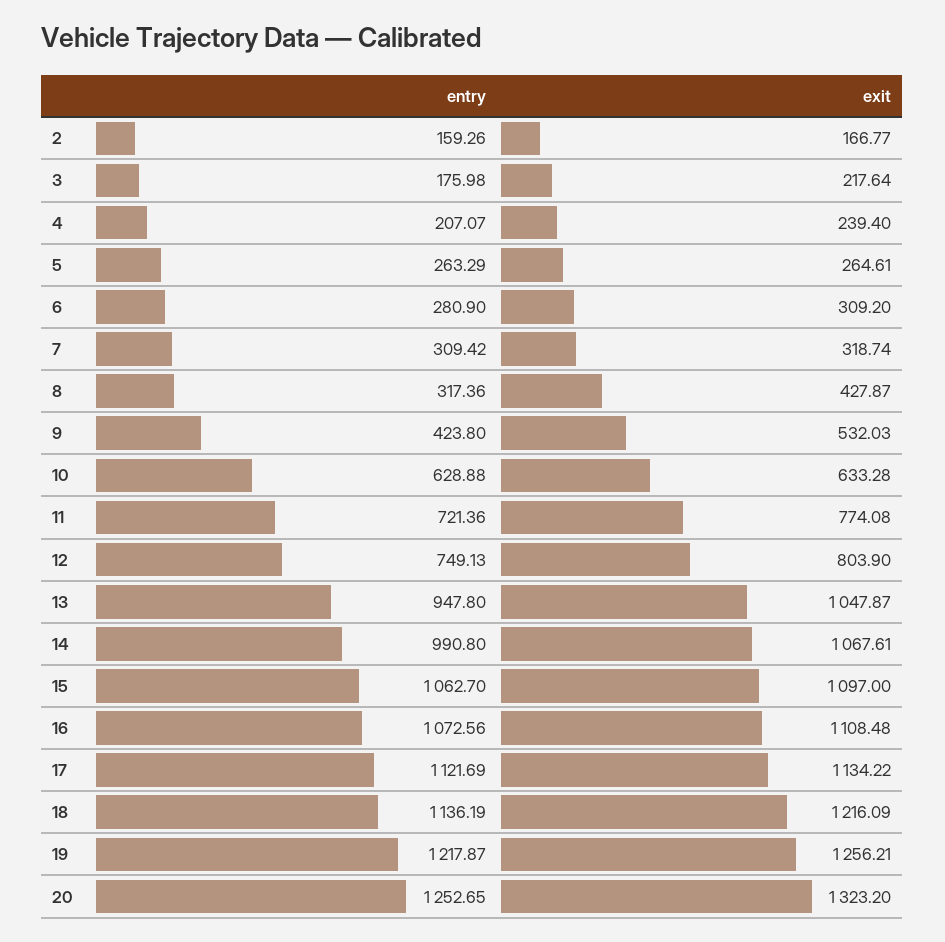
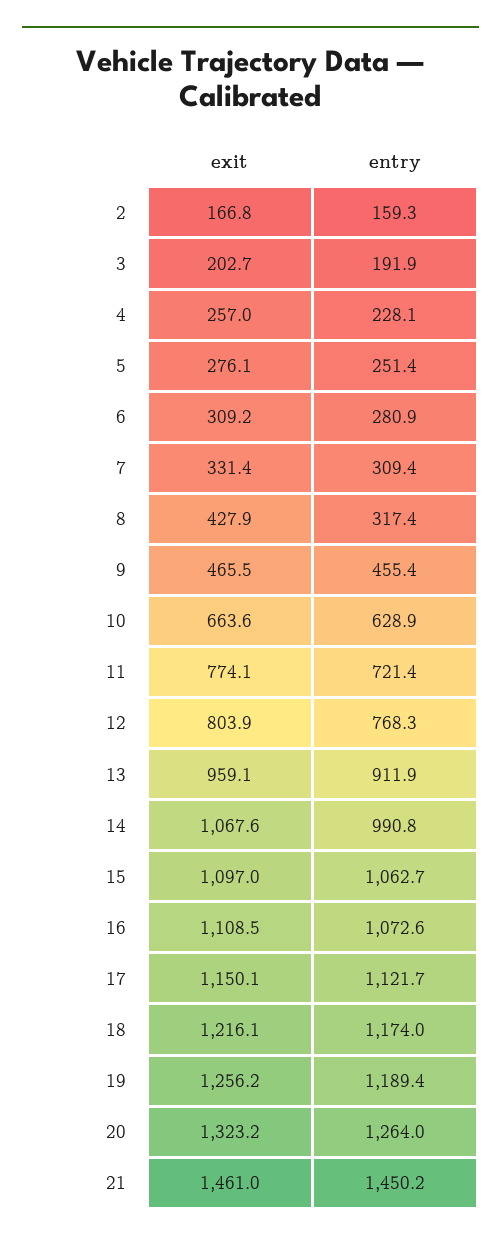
entry, 3: 175.98 -> 191.9
exit, 3: 217.64 -> 202.7
entry, 4: 207.07 -> 228.1
exit, 4: 239.4 -> 257
entry, 5: 263.29 -> 251.4
exit, 5: 264.61 -> 276.1
exit, 7: 318.74 -> 331.4
entry, 9: 423.8 -> 455.4
exit, 9: 532.03 -> 465.5
exit, 10: 633.28 -> 663.6
entry, 12: 749.13 -> 768.3
entry, 13: 947.8 -> 911.9
exit, 13: 1047.87 -> 959.1
exit, 17: 1134.22 -> 1150.1
entry, 18: 1136.19 -> 1174
entry, 19: 1217.87 -> 1189.4
entry, 20: 1252.65 -> 1264
exit, 21: none -> 1461
entry, 21: none -> 1450.2

